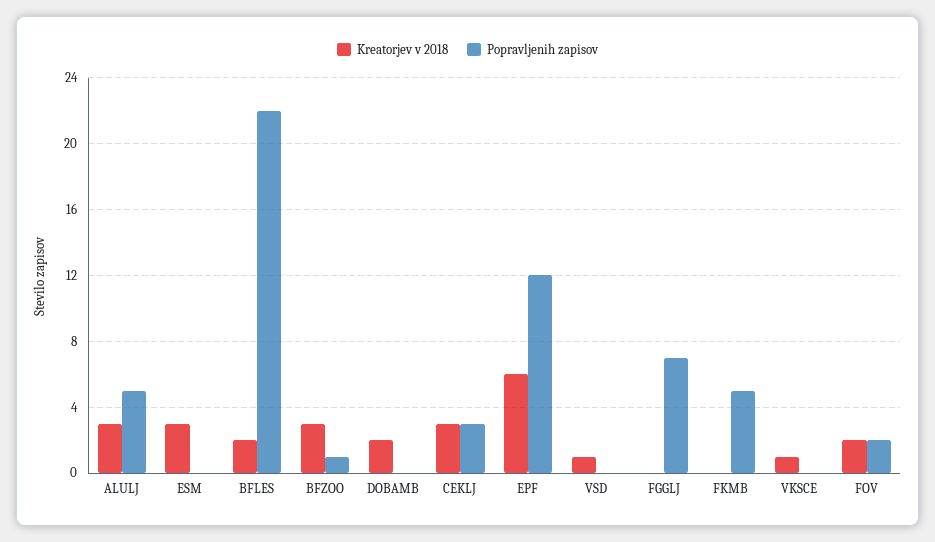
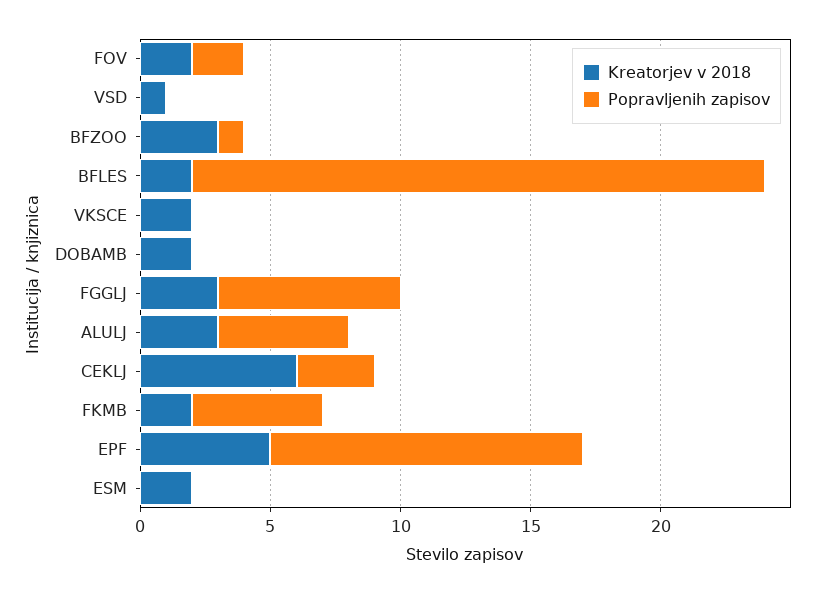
Kreatorjev v 2018, ESM: 3 -> 2
Kreatorjev v 2018, CEKLJ: 3 -> 6
Kreatorjev v 2018, EPF: 6 -> 5
Kreatorjev v 2018, FGGLJ: 0 -> 3
Kreatorjev v 2018, FKMB: 0 -> 2
Kreatorjev v 2018, VKSCE: 1 -> 2

